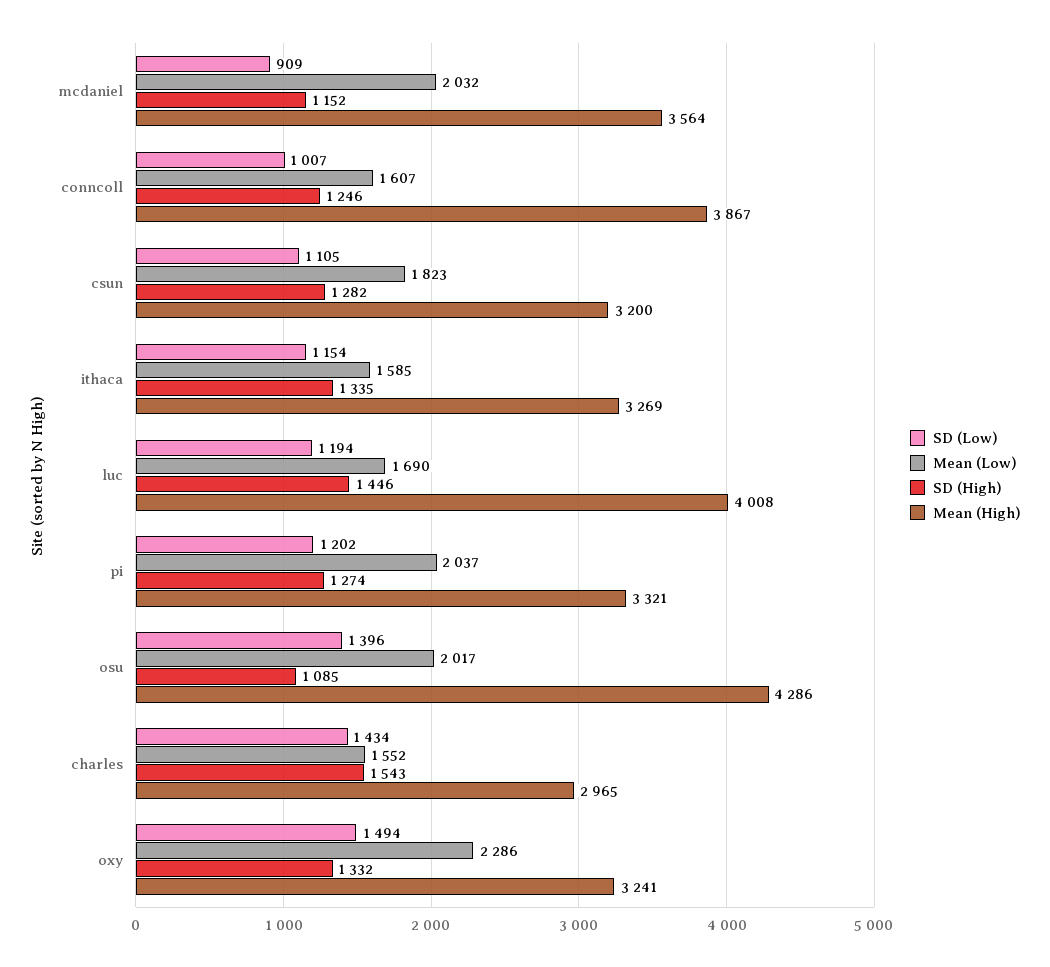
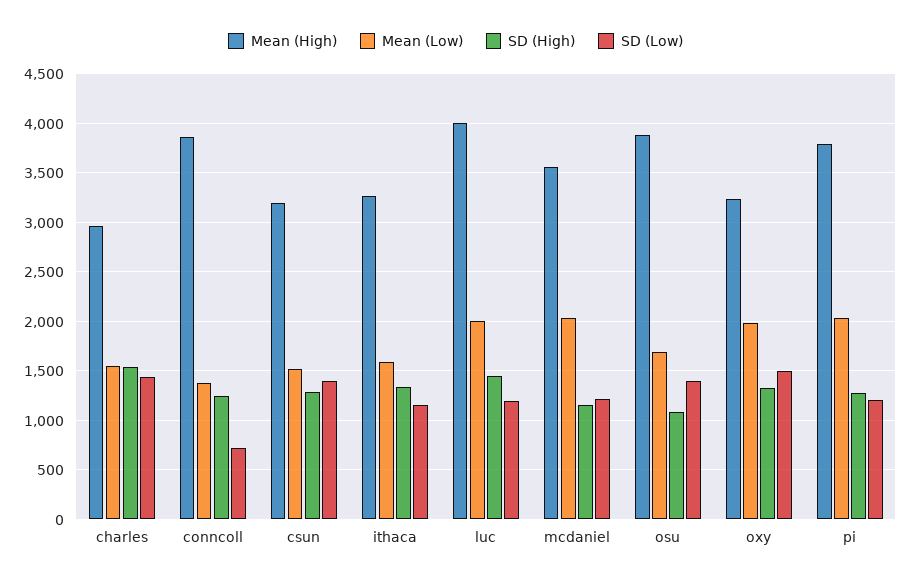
SD (Low), mcdaniel: 909 -> 1200
SD (Low), conncoll: 1007 -> 700
Mean (Low), conncoll: 1607 -> 1400
SD (Low), csun: 1105 -> 1400
Mean (Low), csun: 1823 -> 1500
Mean (Low), luc: 1690 -> 2000
Mean (High), pi: 3321 -> 3800
Mean (Low), osu: 2017 -> 1700
Mean (High), osu: 4286 -> 3900
Mean (Low), oxy: 2286 -> 2000

